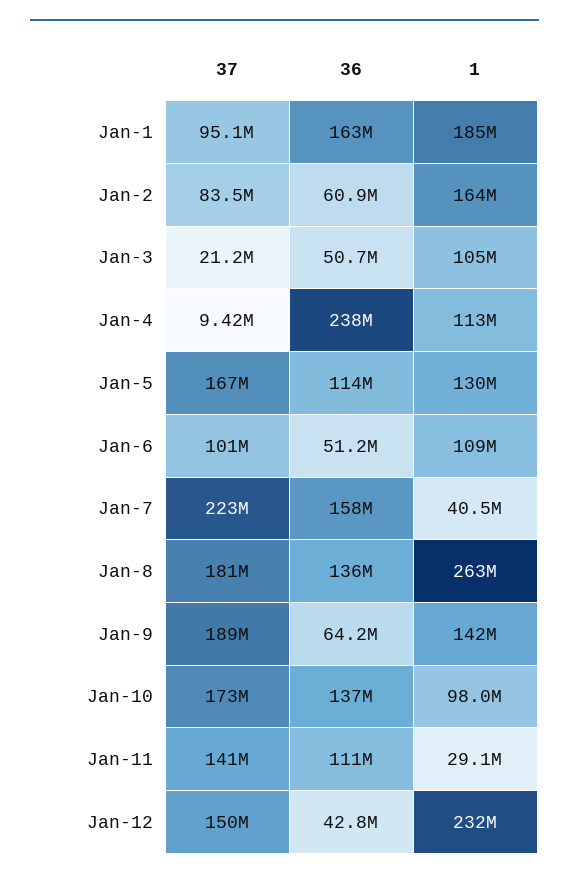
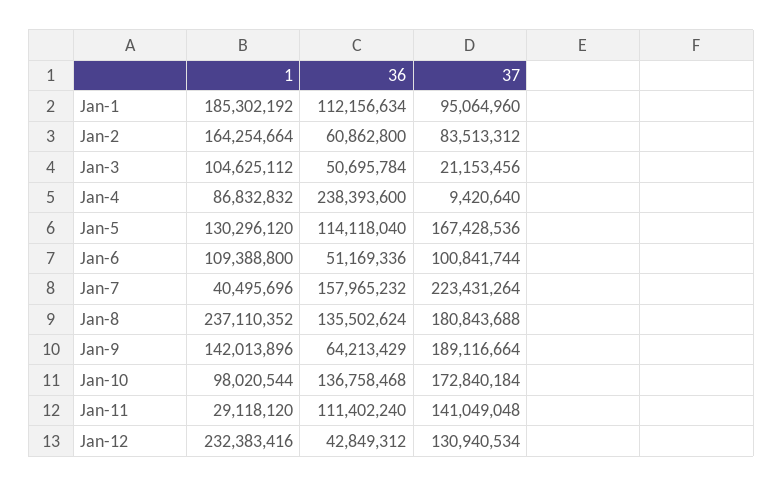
36, Jan-1: 163000000 -> 112156634
1, Jan-4: 113000000 -> 86832832
1, Jan-8: 263000000 -> 237110352
37, Jan-12: 150000000 -> 130940534

